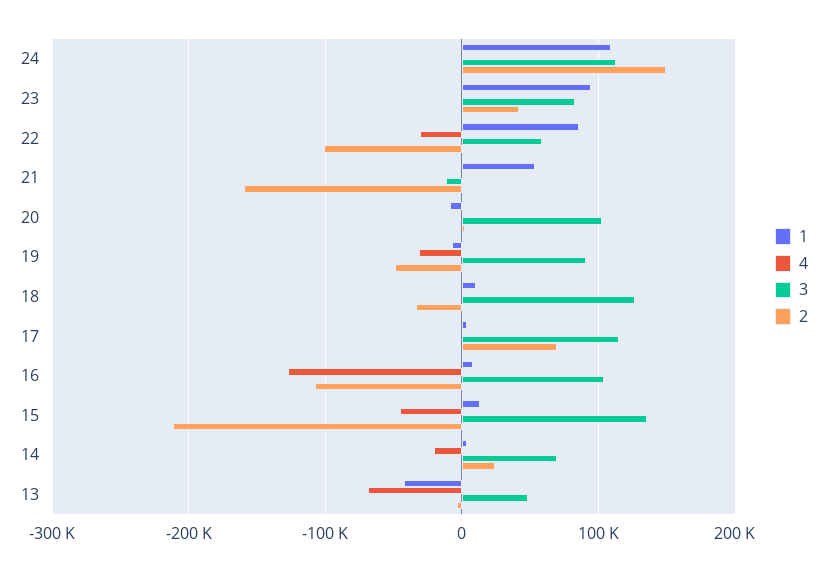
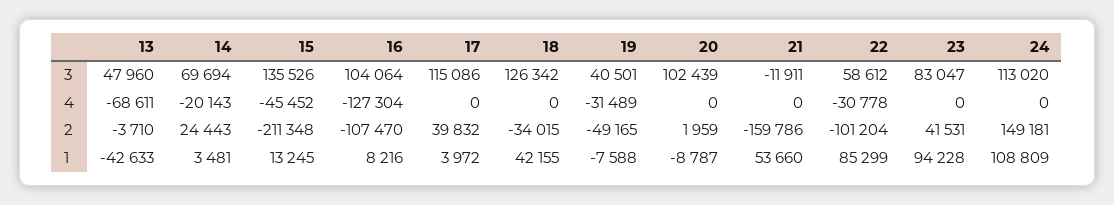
3, 19: 90000 -> 40501
1, 18: 10000 -> 42155
2, 17: 70000 -> 39832

